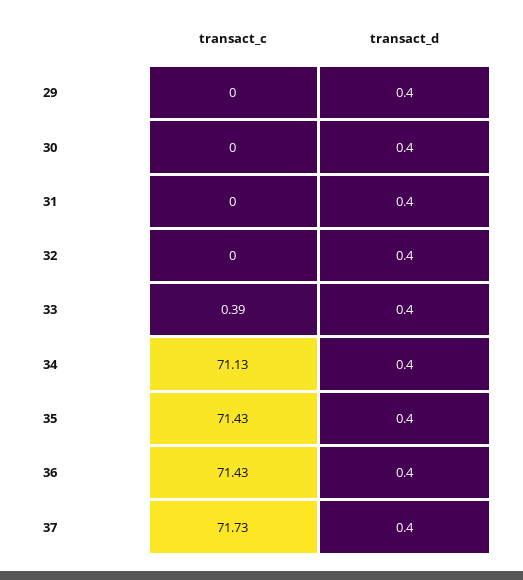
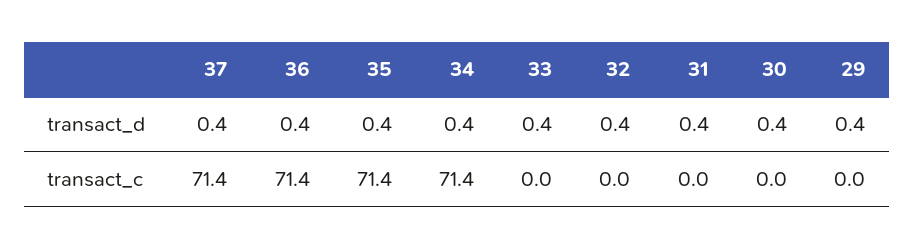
transact_c, 33: 0.39 -> 0
transact_c, 34: 71.13 -> 71.4
transact_c, 37: 71.73 -> 71.4

